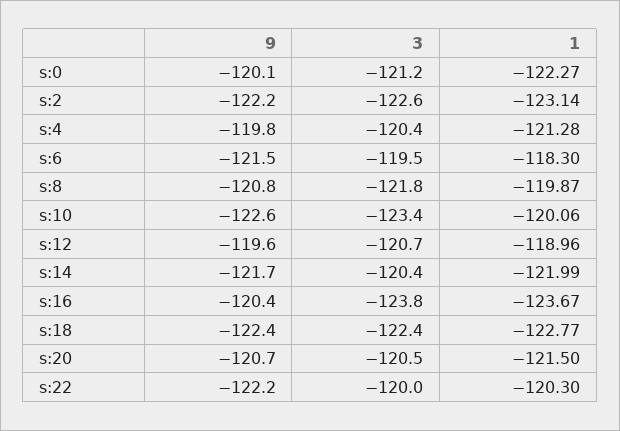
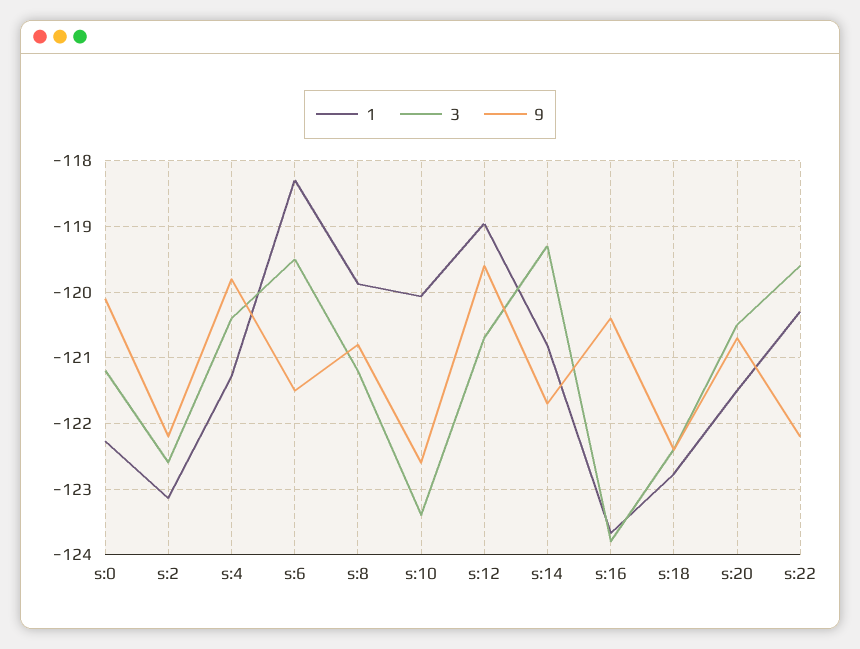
3, s:8: -121.8 -> -121.2
3, s:14: -120.4 -> -119.3
1, s:14: -121.99 -> -120.8
3, s:22: -120 -> -119.6

